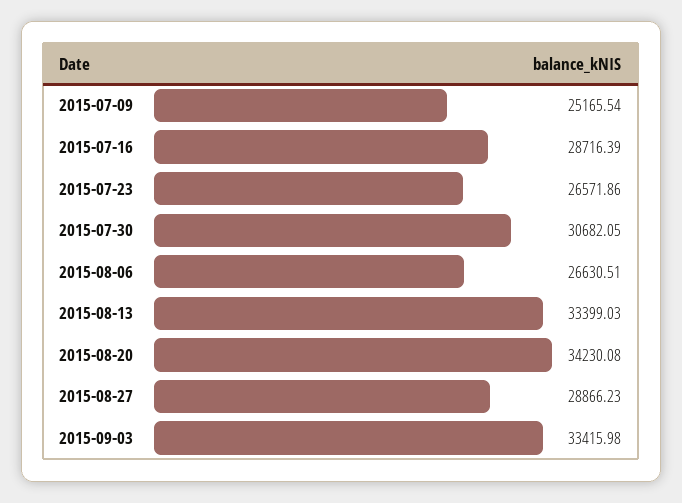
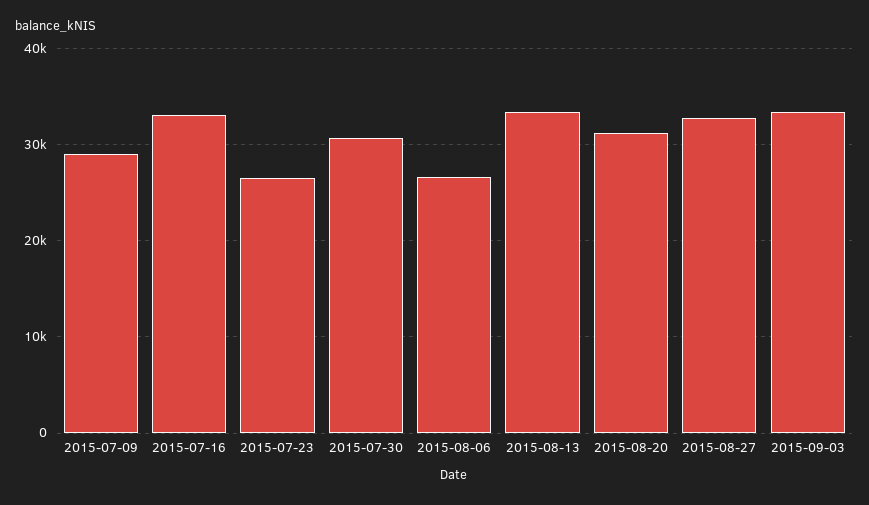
2015-07-09: 25165.54 -> 29000
2015-07-16: 28716.39 -> 33000
2015-08-20: 34230.08 -> 31000
2015-08-27: 28866.23 -> 33000

